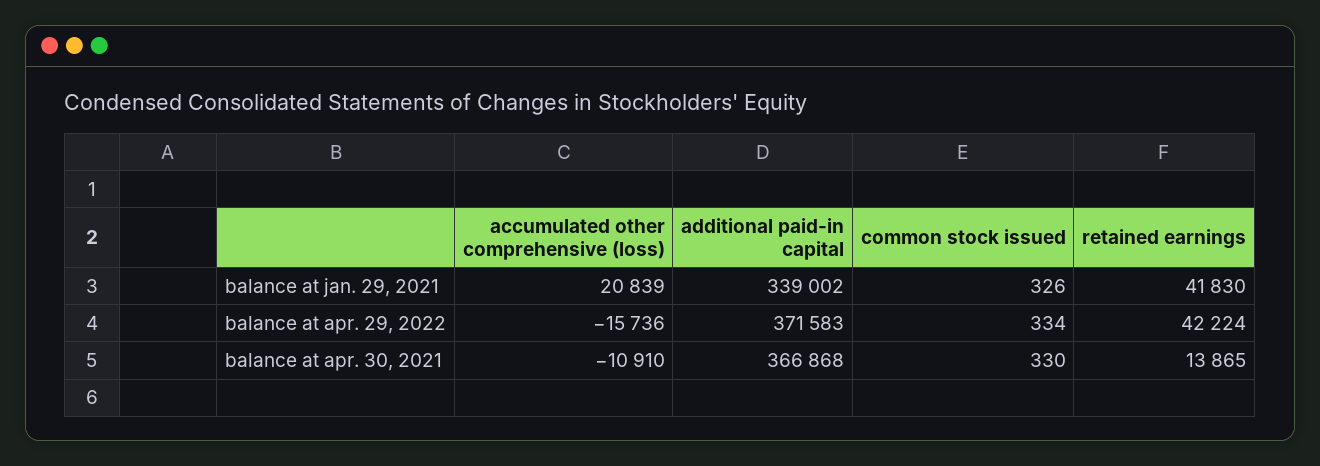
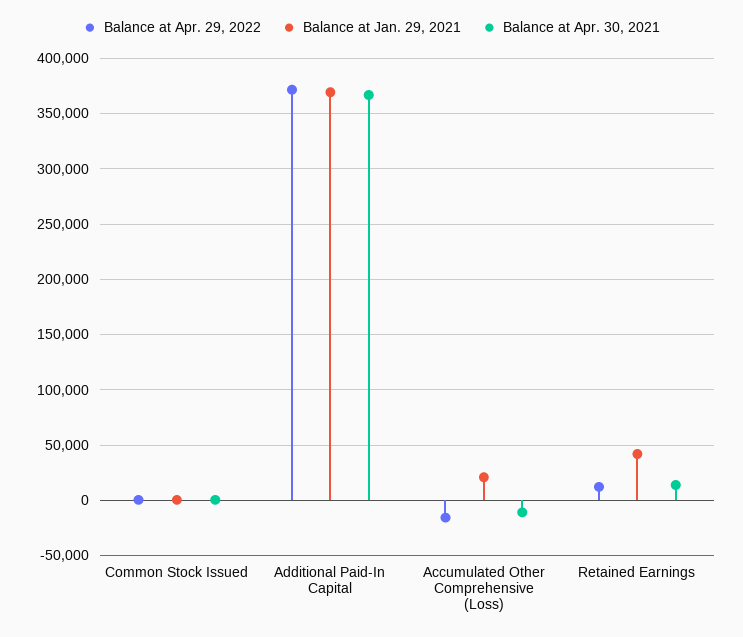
balance at jan. 29, 2021, additional paid-in capital: 339002 -> 370000
balance at apr. 29, 2022, retained earnings: 42224 -> 10000

